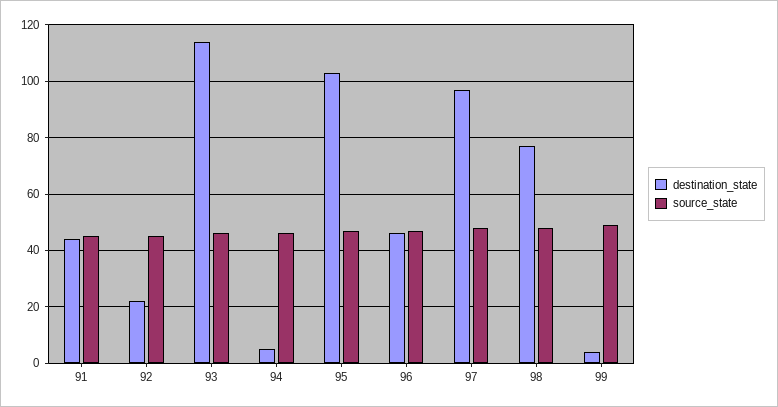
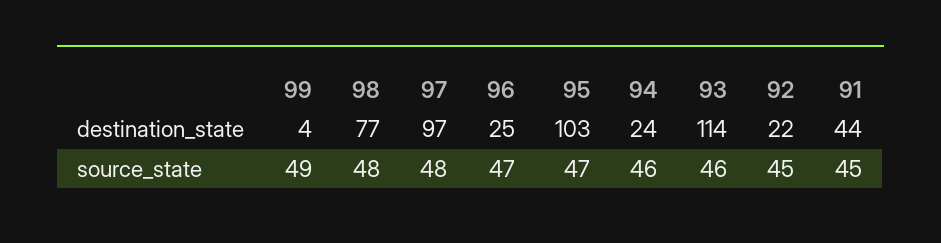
destination_state, 94: 5 -> 24
destination_state, 96: 45 -> 25

